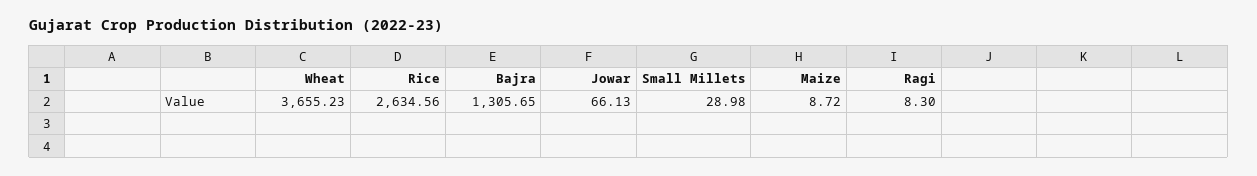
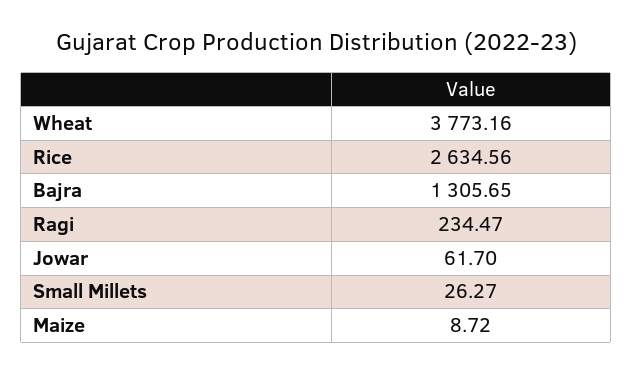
Wheat: 3655.23 -> 3773.16
Jowar: 66.13 -> 61.7
Small Millets: 28.98 -> 26.27
Ragi: 8.3 -> 234.47

